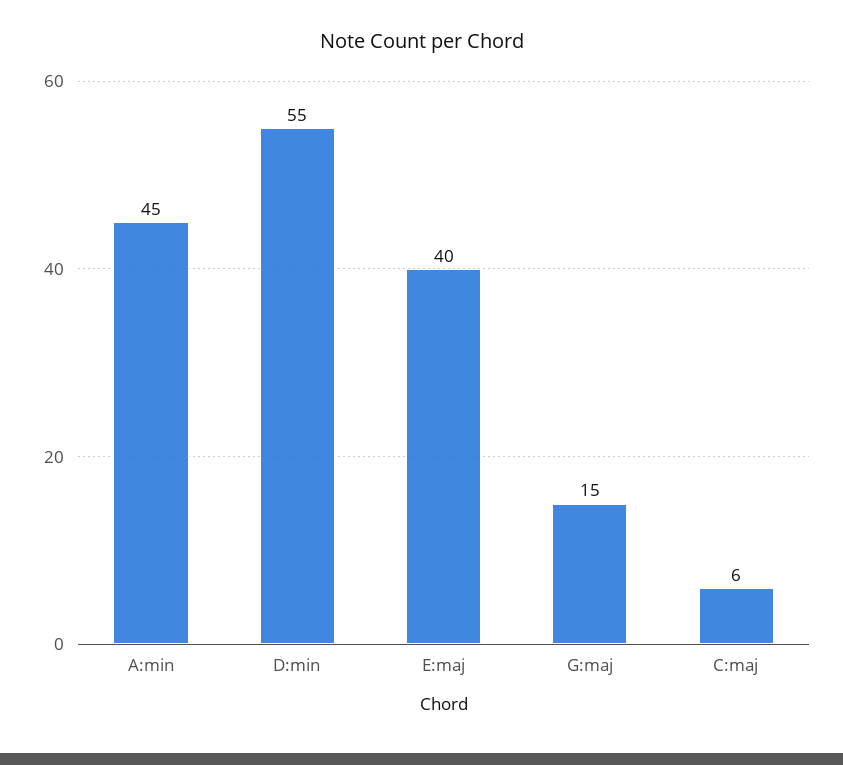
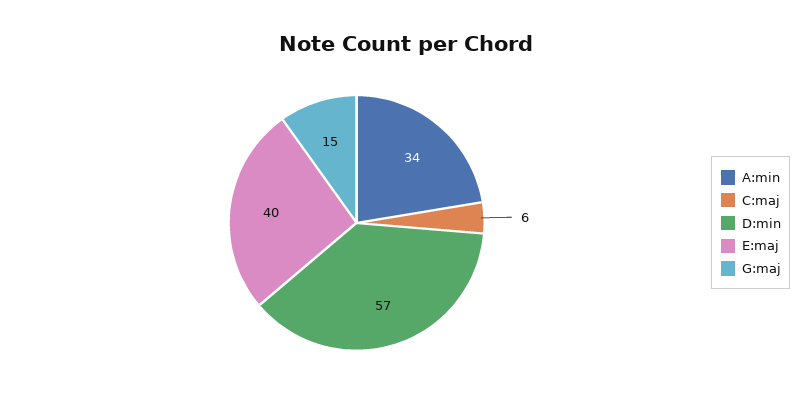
A:min: 45 -> 34
D:min: 55 -> 57

